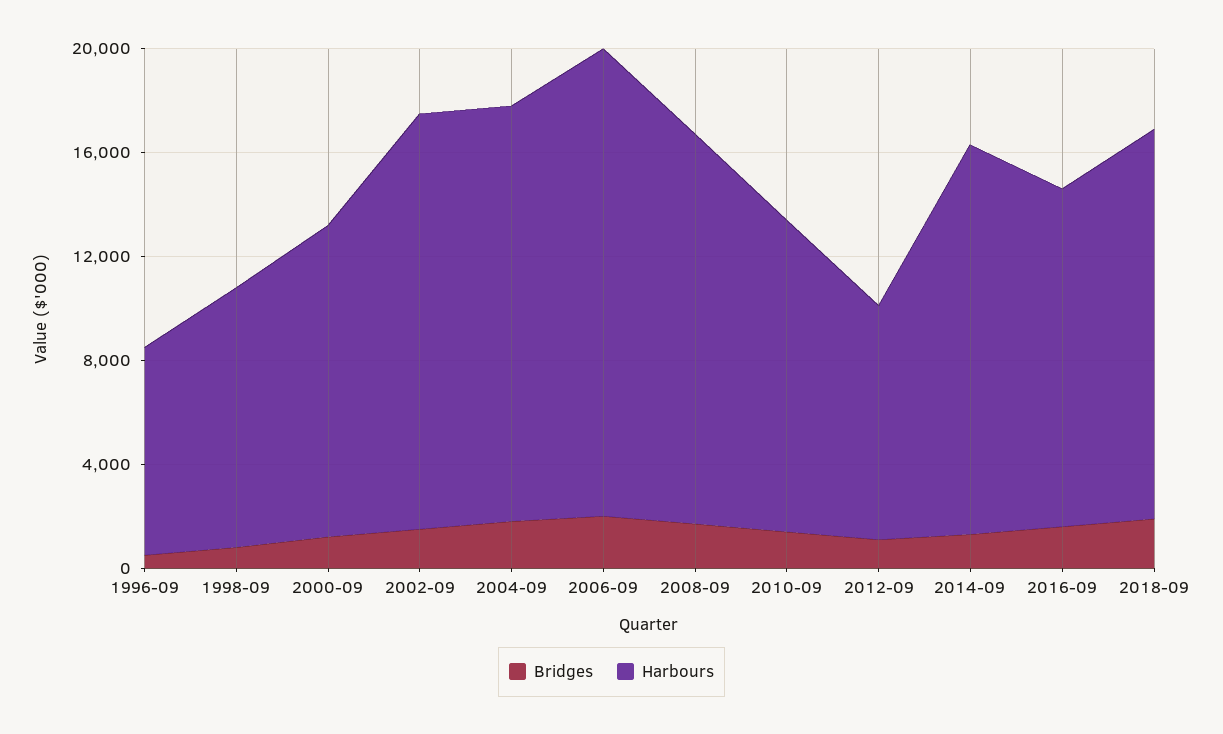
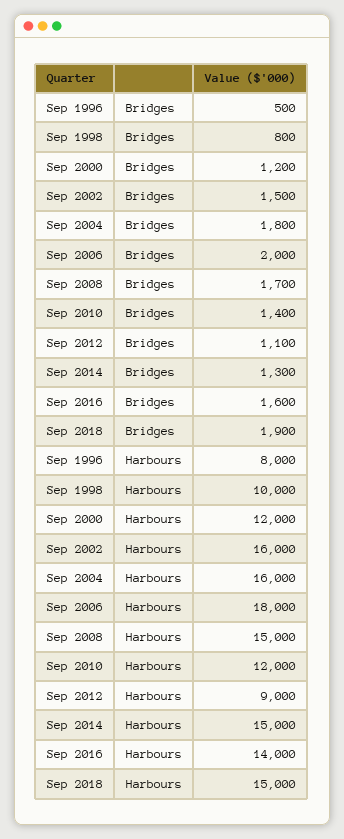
Harbours, 2016-09: 13000 -> 14000

